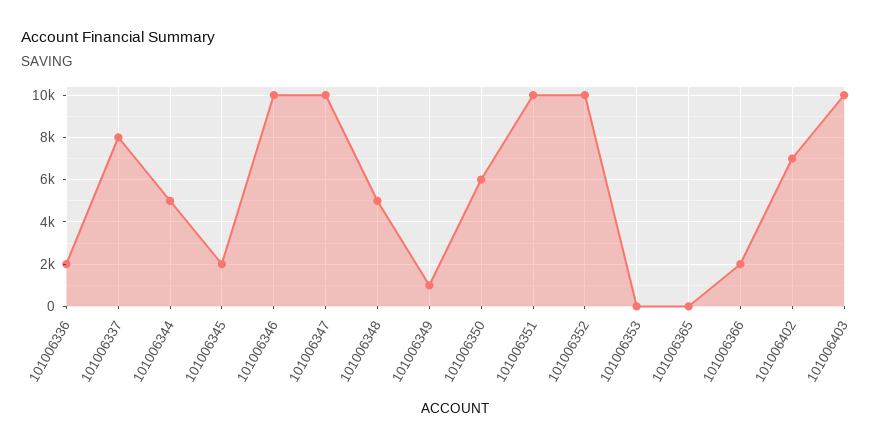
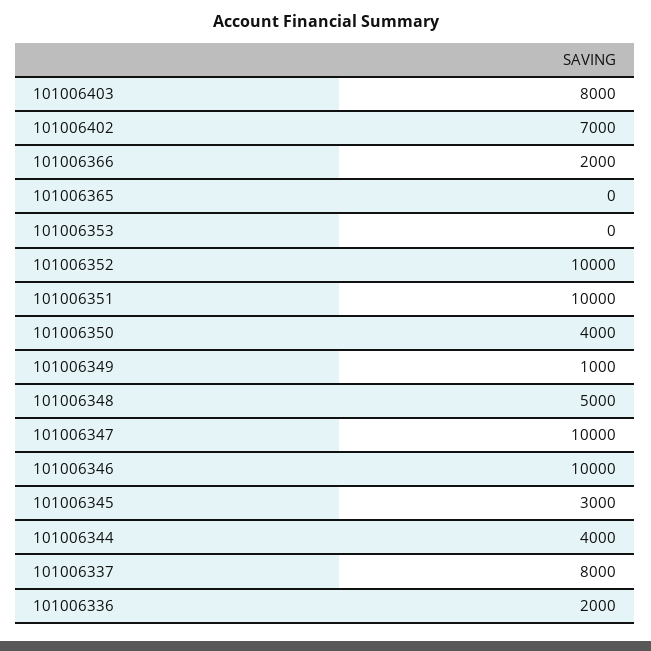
101006344: 5000 -> 4000
101006345: 2000 -> 3000
101006350: 6000 -> 4000
101006403: 10000 -> 8000

